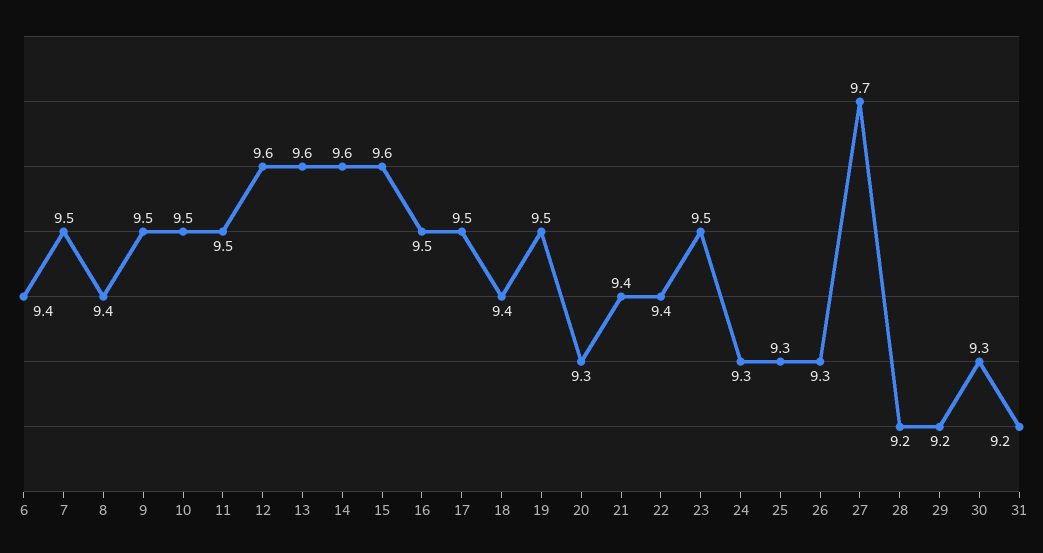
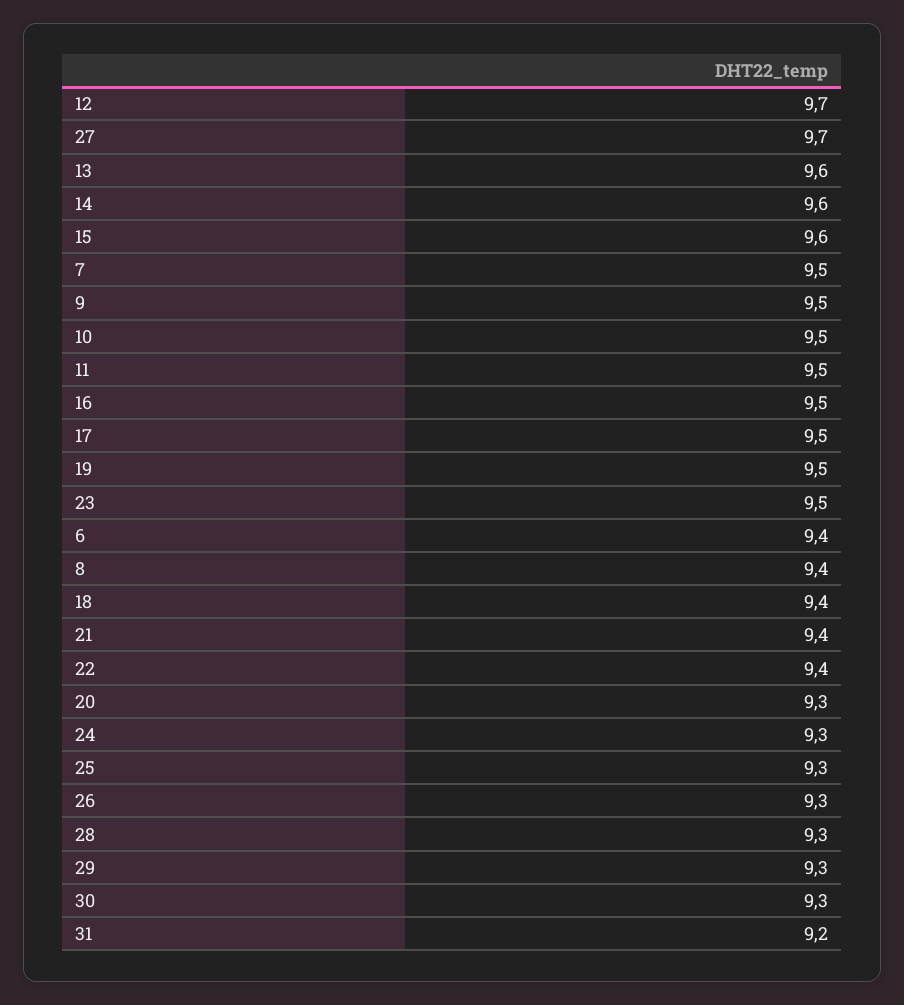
12: 9.6 -> 9.7
28: 9.2 -> 9.3
29: 9.2 -> 9.3

